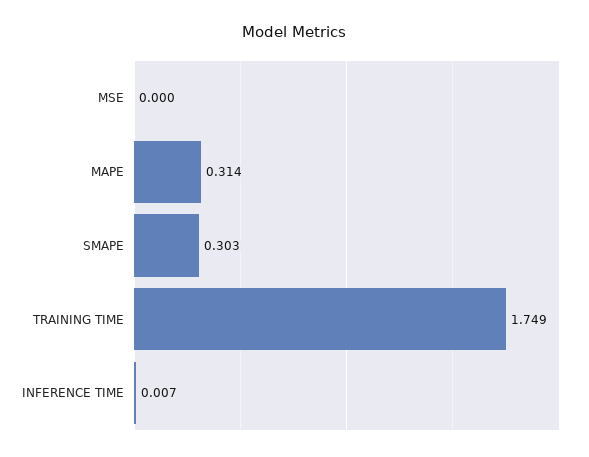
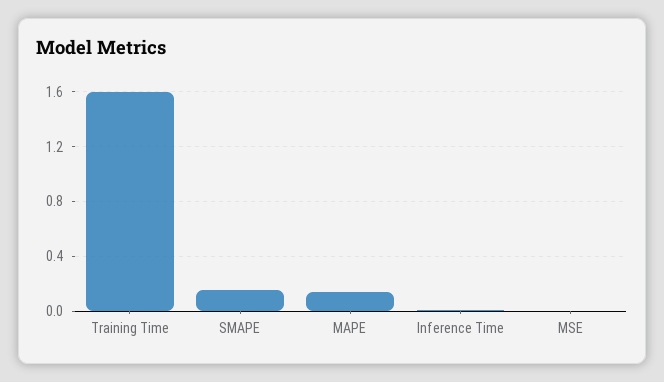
MAPE: 0.314 -> 0.15
SMAPE: 0.303 -> 0.15
TRAINING TIME: 1.749 -> 1.6

